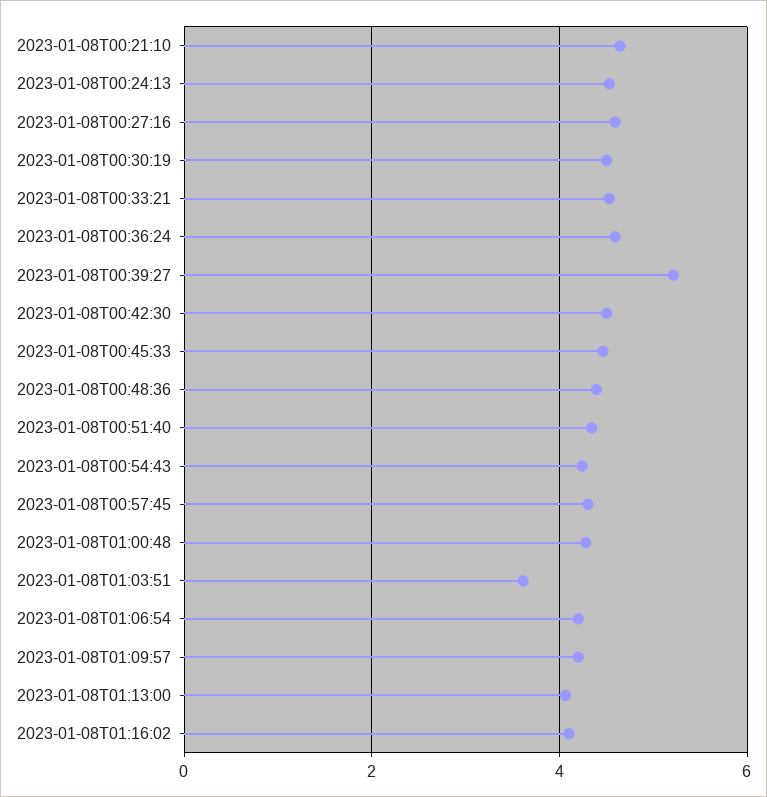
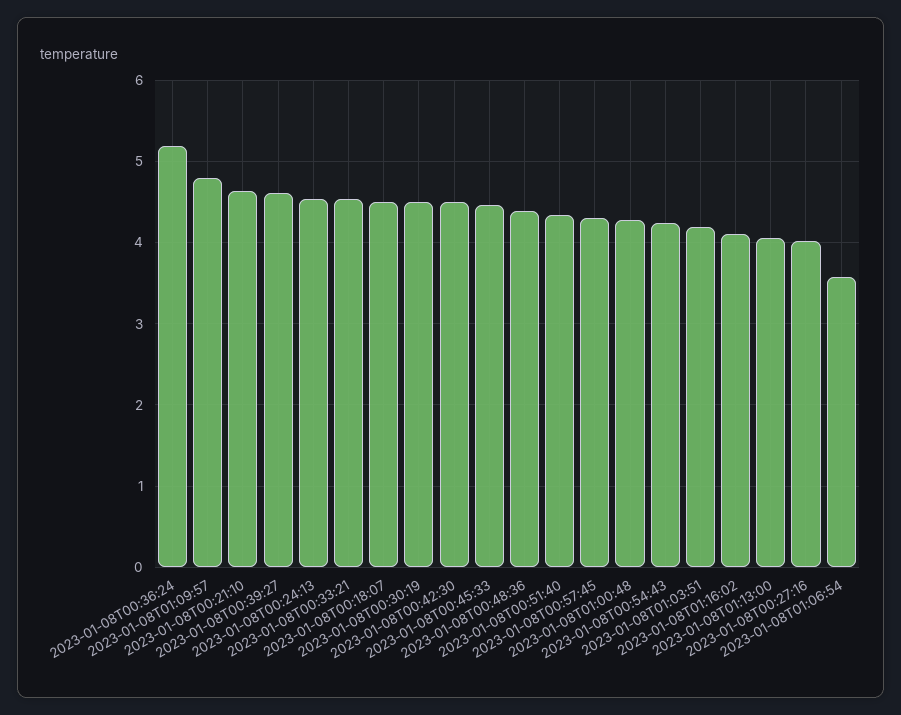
2023-01-08T00:27:16: 4.6 -> 4
2023-01-08T00:36:24: 4.6 -> 5.2
2023-01-08T00:39:27: 5.2 -> 4.6
2023-01-08T01:03:51: 3.6 -> 4.2
2023-01-08T01:06:54: 4.2 -> 3.6
2023-01-08T01:09:57: 4.2 -> 4.8
2023-01-08T00:18:07: none -> 4.5

